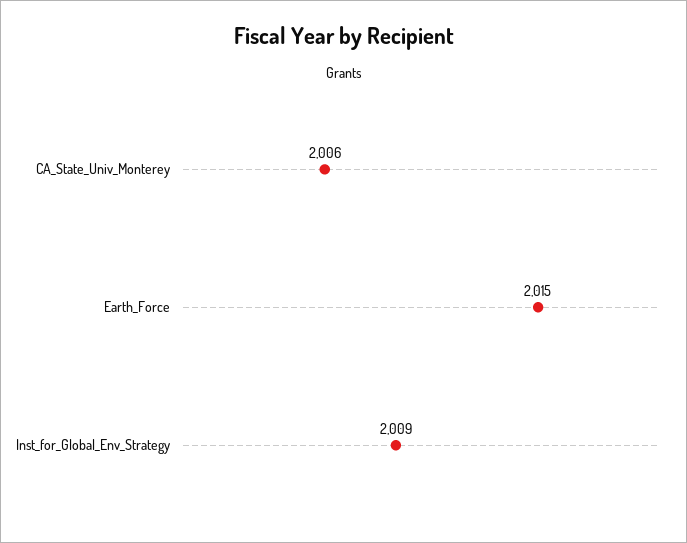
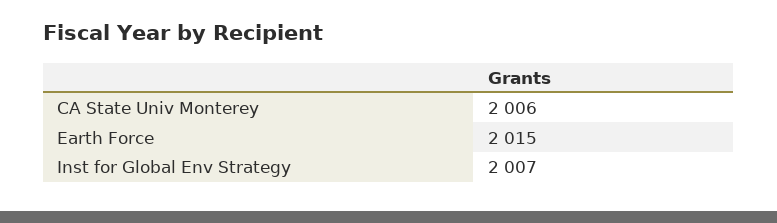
Inst_for_Global_Env_Strategy: 2009 -> 2007

